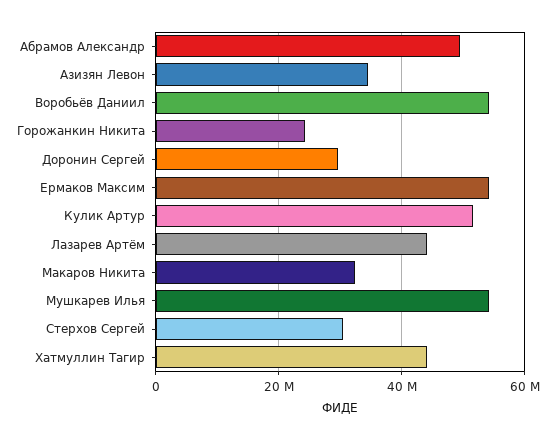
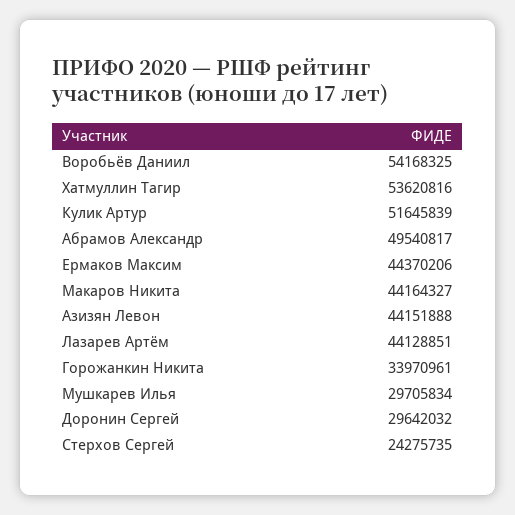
Азизян Левон: 34000000 -> 44151888
Горожанкин Никита: 24000000 -> 33970961
Ермаков Максим: 54000000 -> 44370206
Макаров Никита: 32000000 -> 44164327
Мушкарев Илья: 54000000 -> 29705834
Стерхов Сергей: 30000000 -> 24275735
Хатмуллин Тагир: 44000000 -> 53620816

